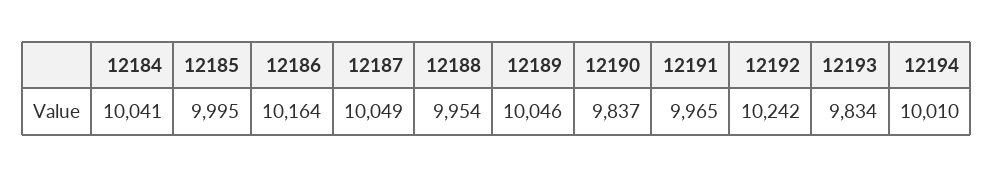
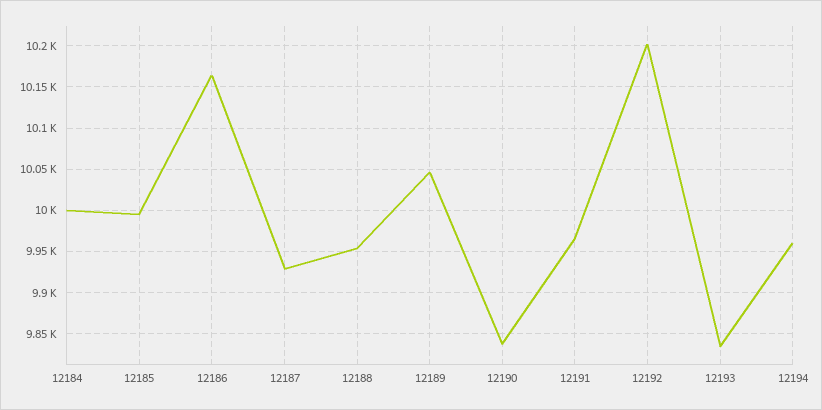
12184: 10041 -> 10000
12187: 10049 -> 9930
12192: 10242 -> 10200
12194: 10010 -> 9960

